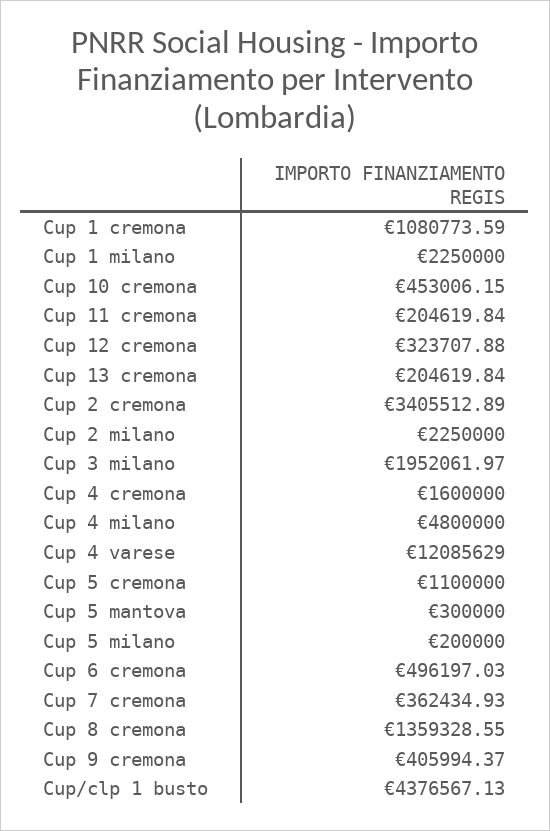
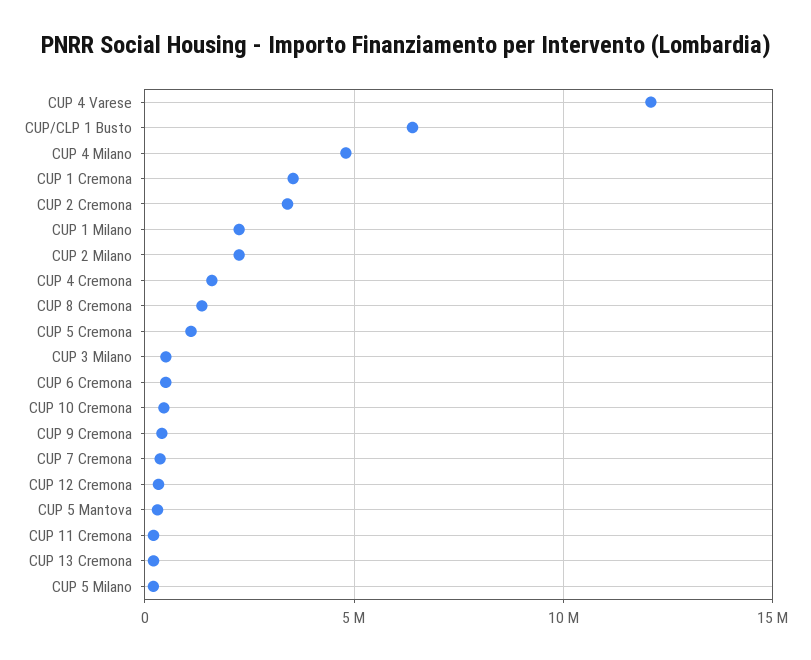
Cup 1 cremona: 1080773.59 -> 3500000
Cup 3 milano: 1952061.97 -> 500000
Cup/clp 1 busto: 4376567.13 -> 6500000

